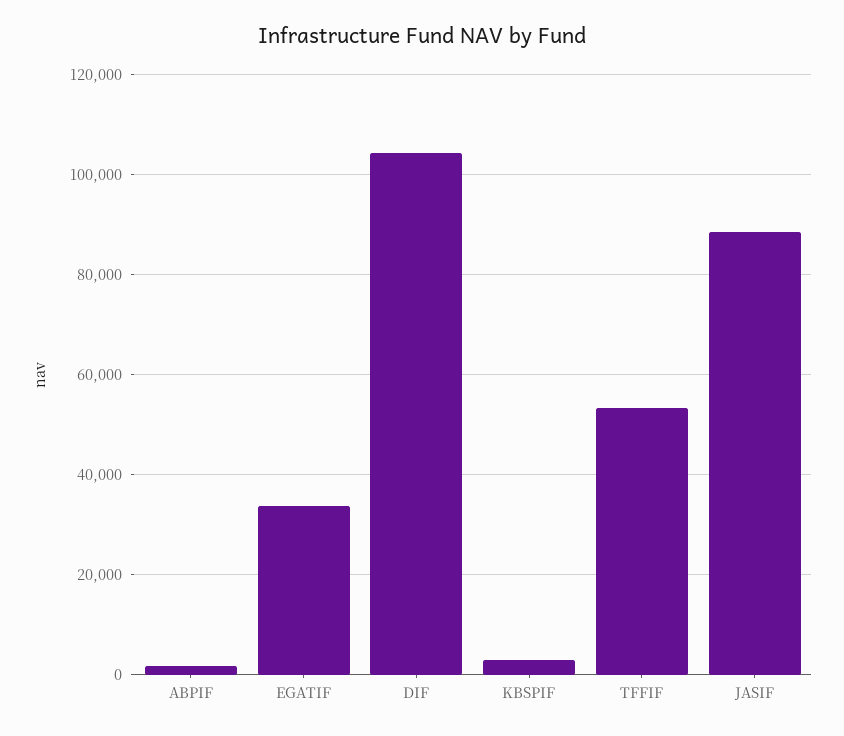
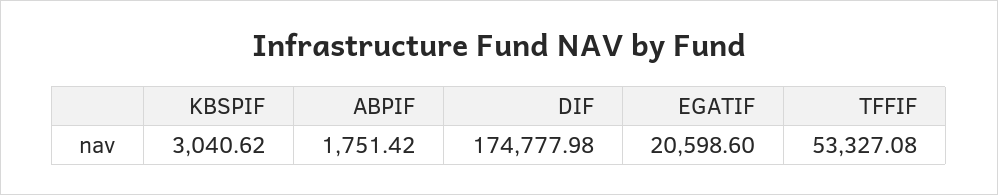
EGATIF: 34000 -> 20598.6
DIF: 104000 -> 174777.98
JASIF: 88000 -> none

